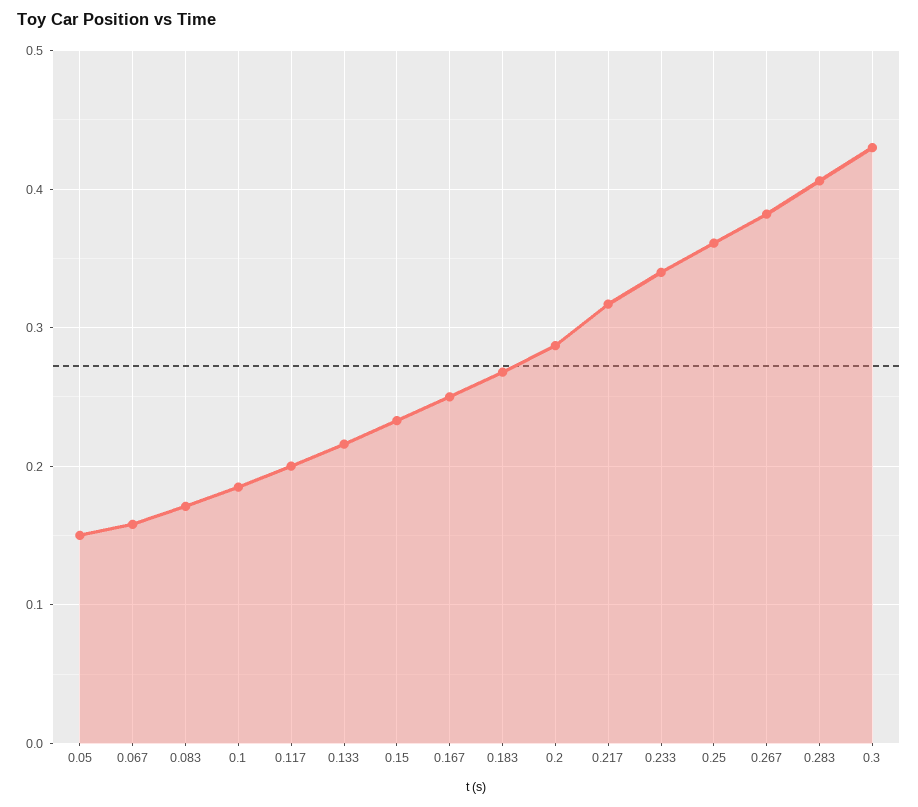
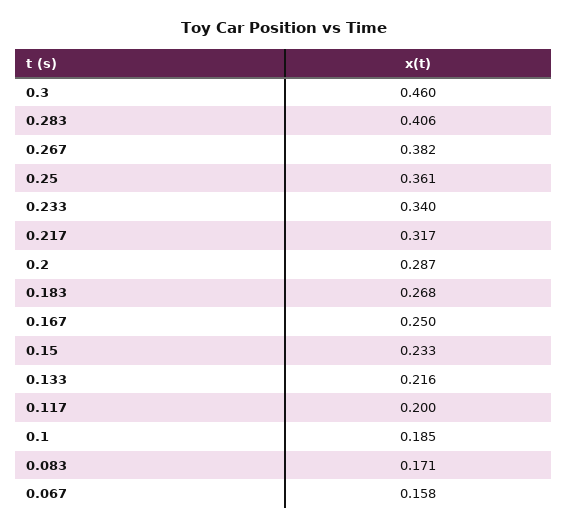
0.05: 0.15 -> none
0.3: 0.43 -> 0.46

